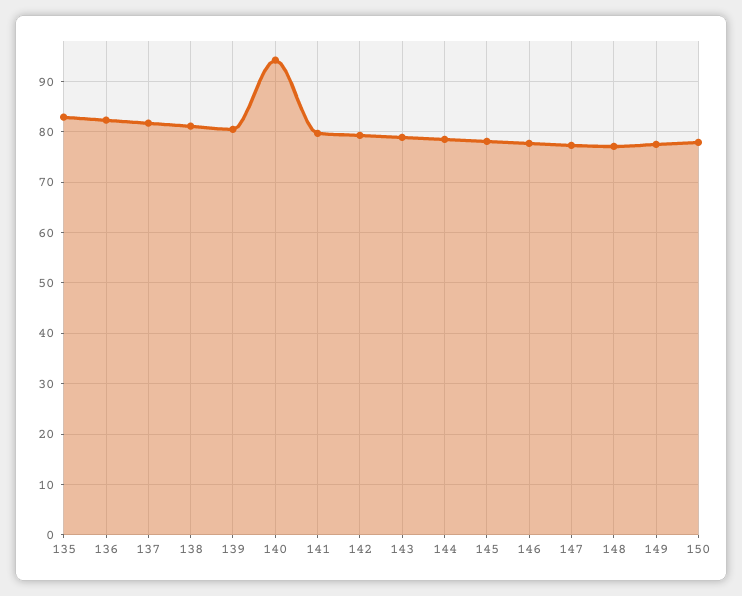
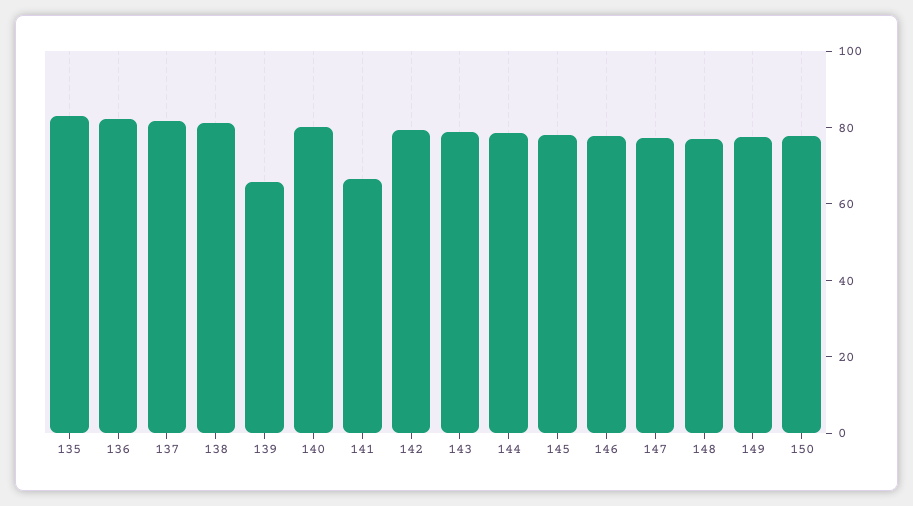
139: 80 -> 65
140: 94 -> 80
141: 80 -> 65

